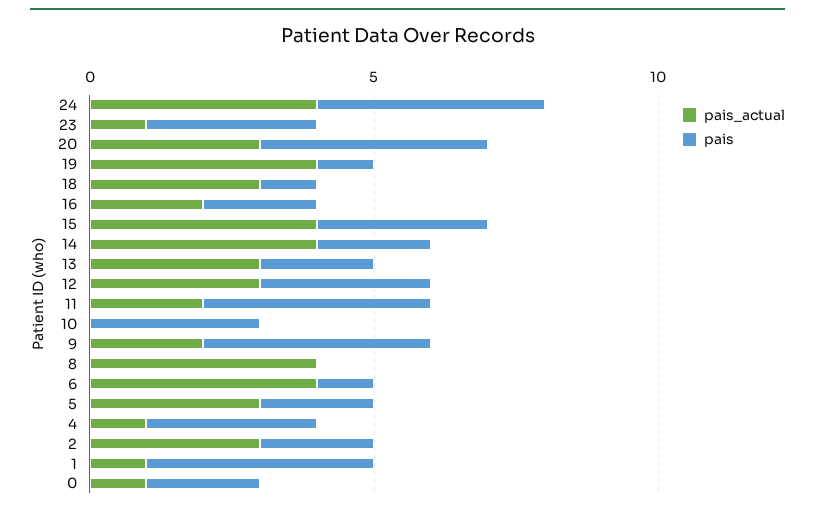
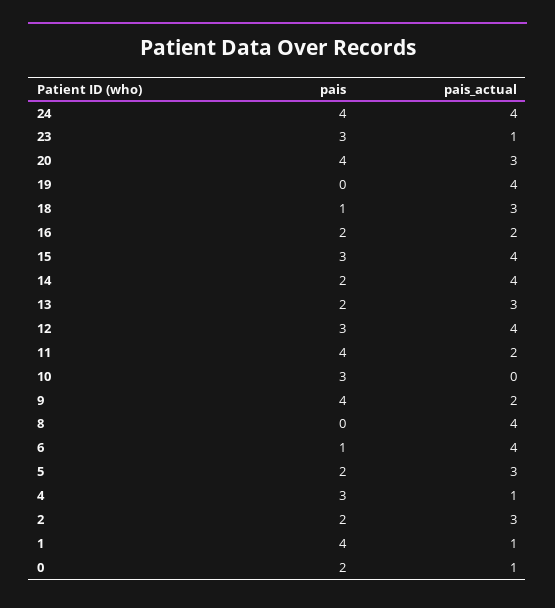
pais, 19: 1 -> 0
pais_actual, 12: 3 -> 4

